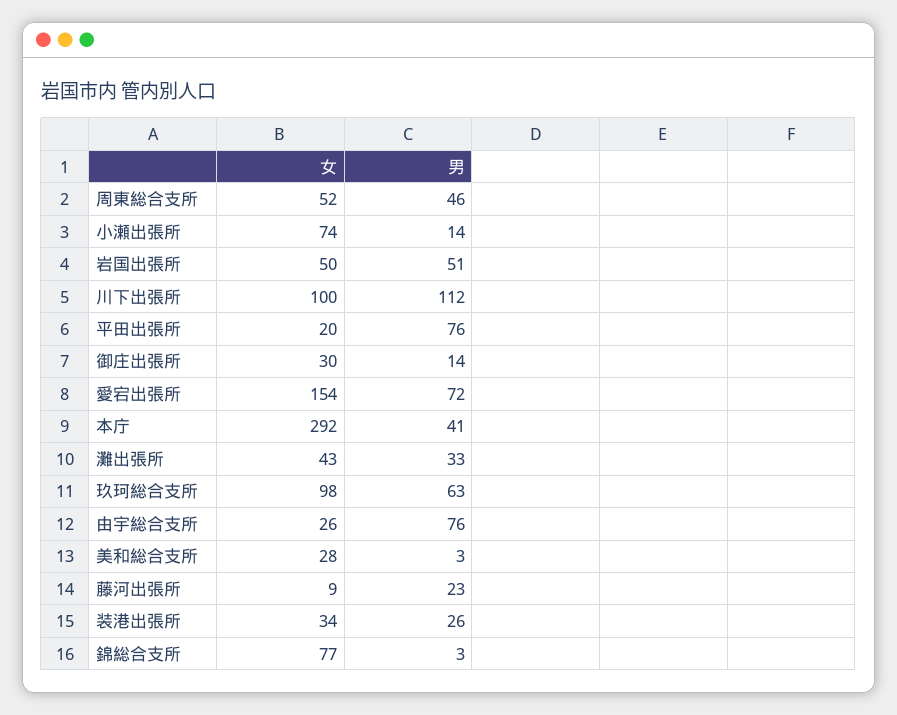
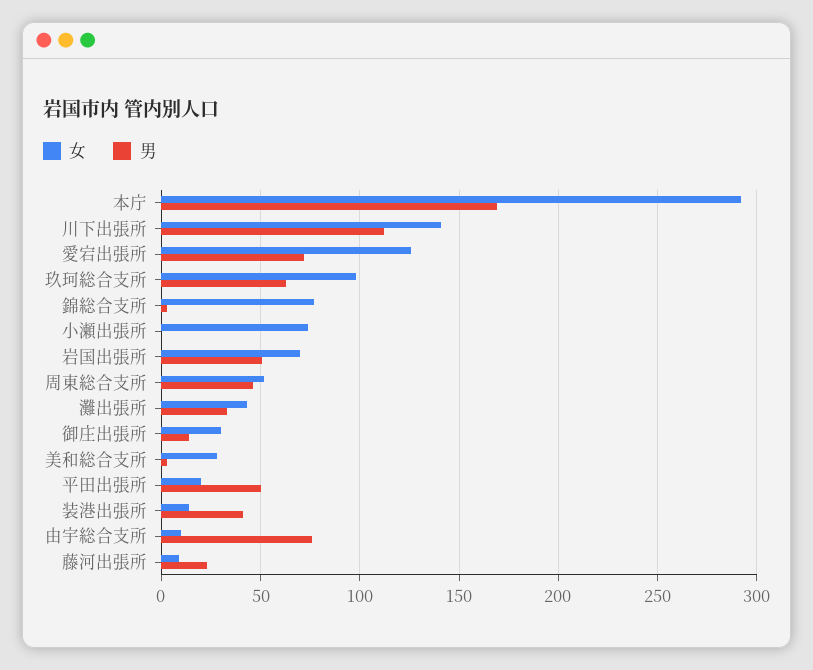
男, 小瀬出張所: 14 -> 0
女, 岩国出張所: 50 -> 70
女, 川下出張所: 100 -> 140
男, 平田出張所: 76 -> 50
女, 愛宕出張所: 154 -> 125
男, 本庁: 41 -> 170
女, 由宇総合支所: 26 -> 10
女, 装港出張所: 34 -> 15
男, 装港出張所: 26 -> 40

